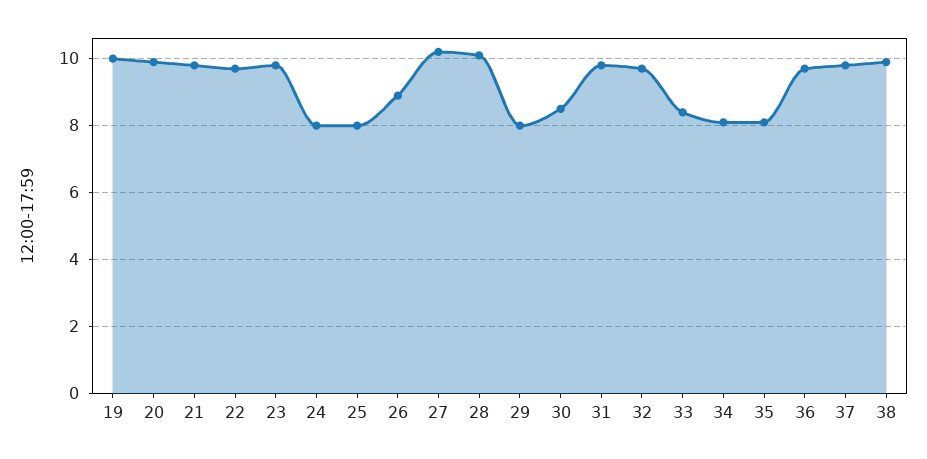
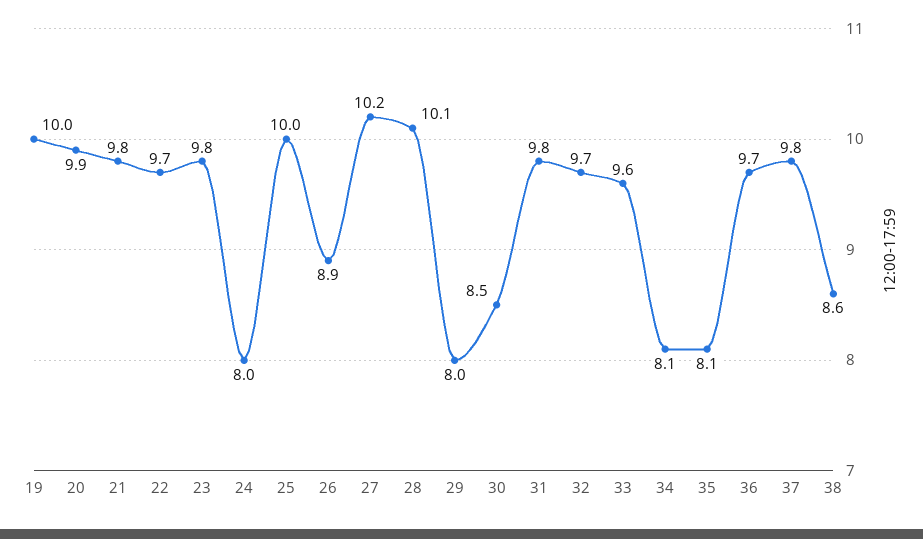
25: 8 -> 10
33: 8.5 -> 9.6
38: 10 -> 8.6

